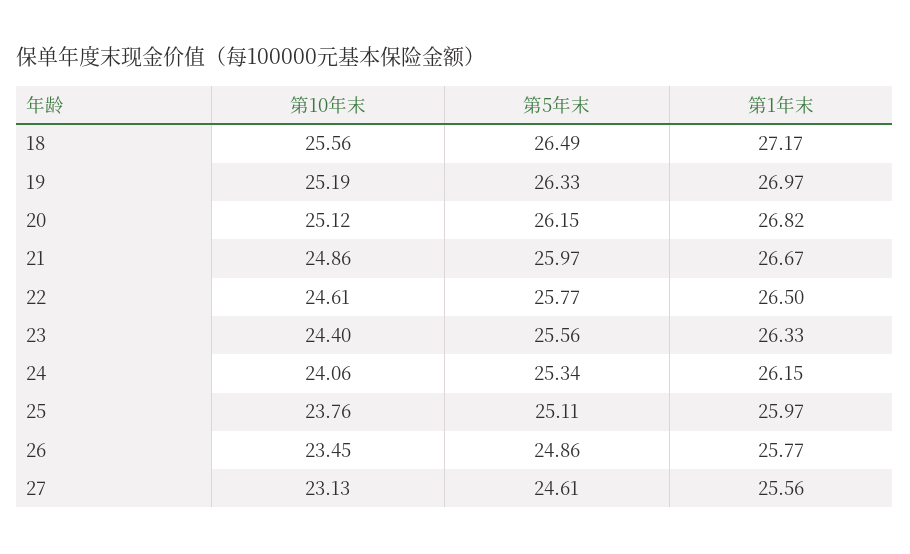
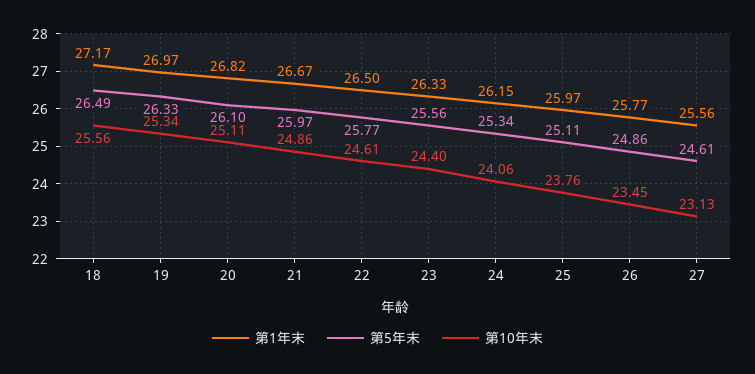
第10年末, 19: 25.19 -> 25.34
第10年末, 20: 25.12 -> 25.11
第5年末, 20: 26.15 -> 26.1

